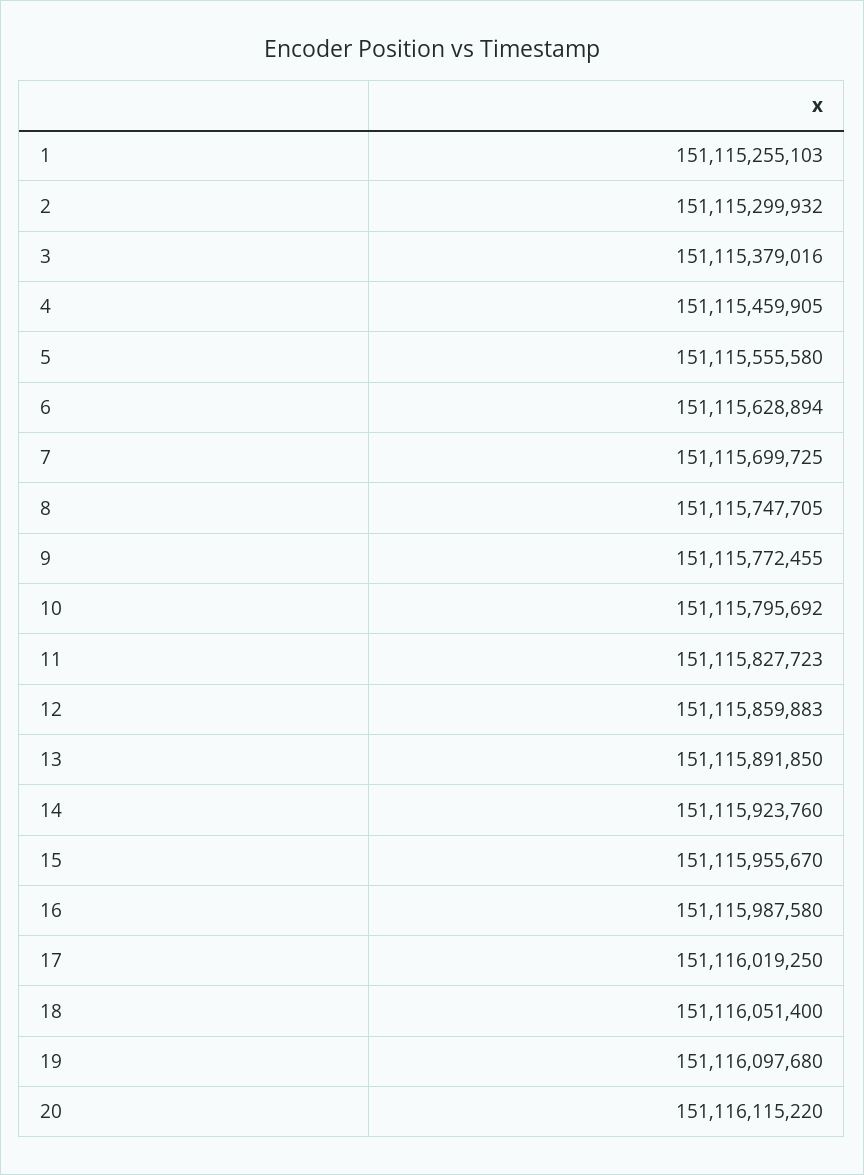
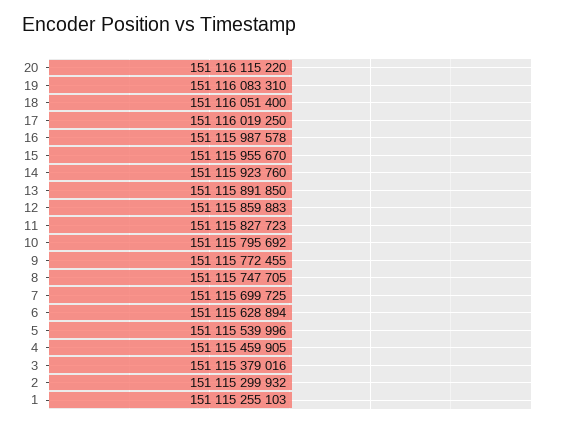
5: 151115555580 -> 151115539996
16: 151115987580 -> 151115987578
19: 151116097680 -> 151116083310

